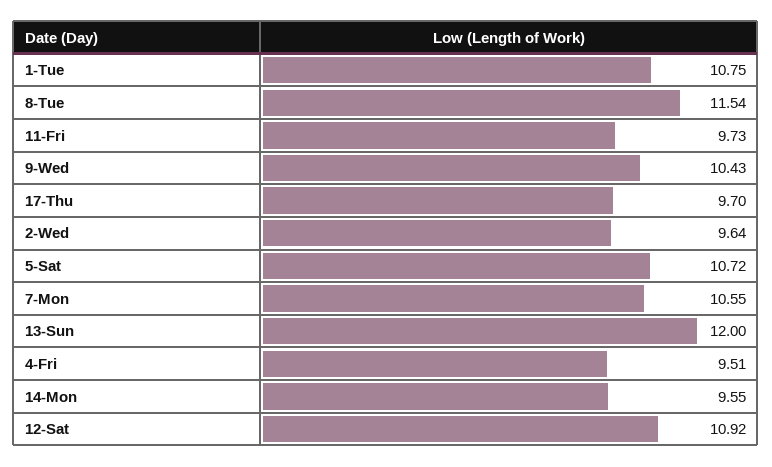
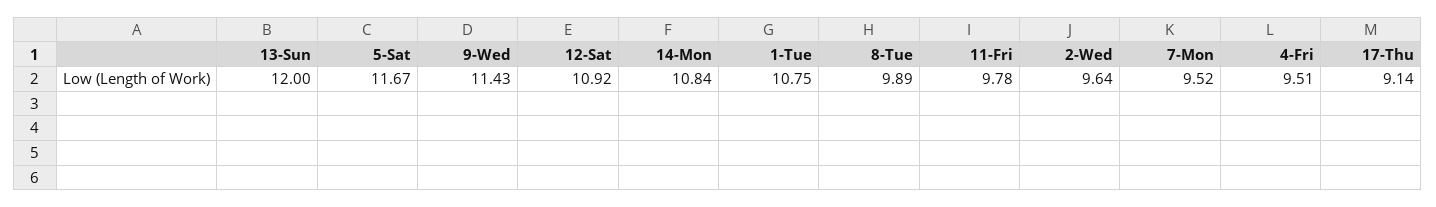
8-Tue: 11.54 -> 9.89
11-Fri: 9.73 -> 9.78
9-Wed: 10.43 -> 11.43
17-Thu: 9.7 -> 9.14
5-Sat: 10.72 -> 11.67
7-Mon: 10.55 -> 9.52
14-Mon: 9.55 -> 10.84

